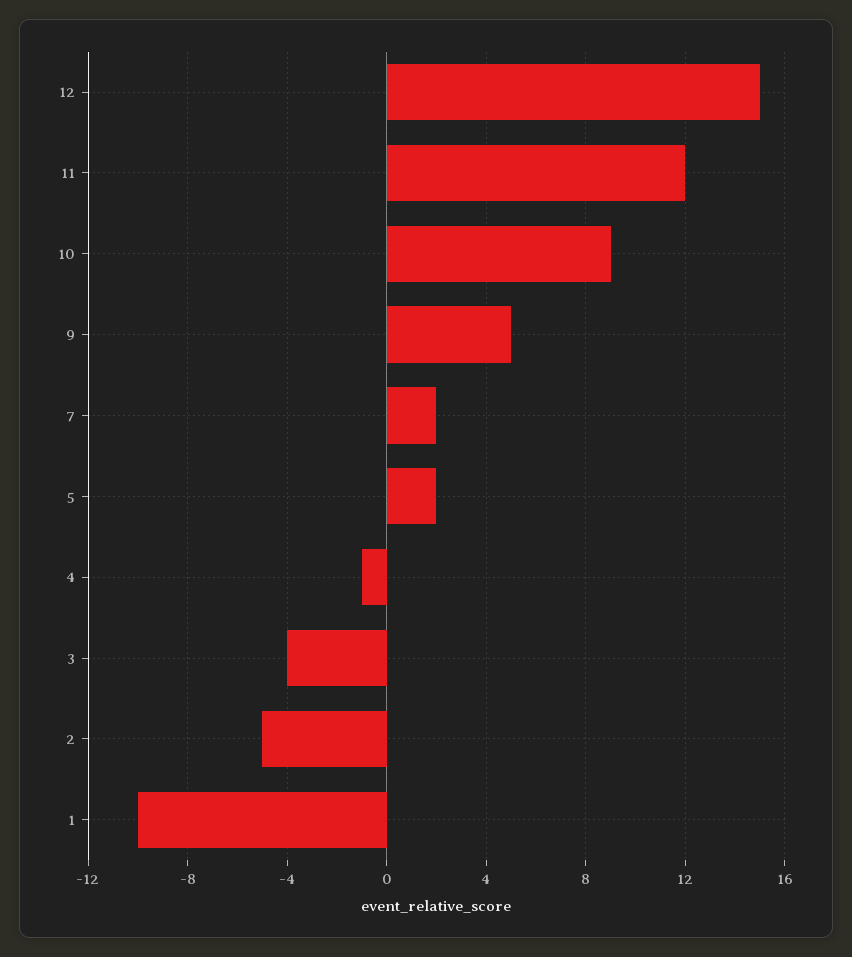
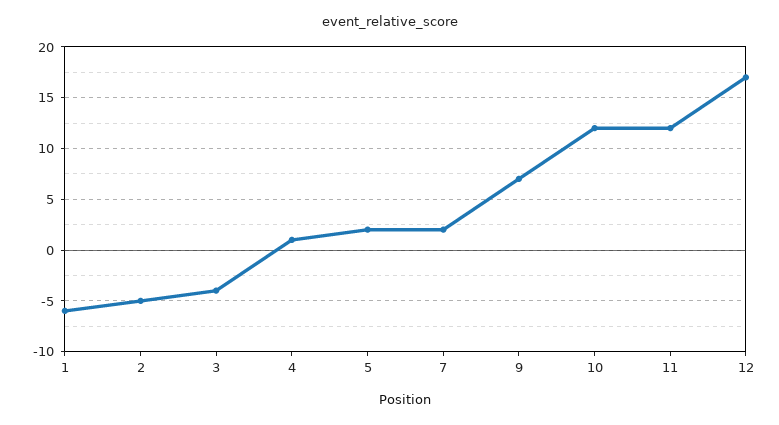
12: 15 -> 17
10: 9 -> 12
9: 5 -> 7
4: -1 -> 1
1: -10 -> -6

